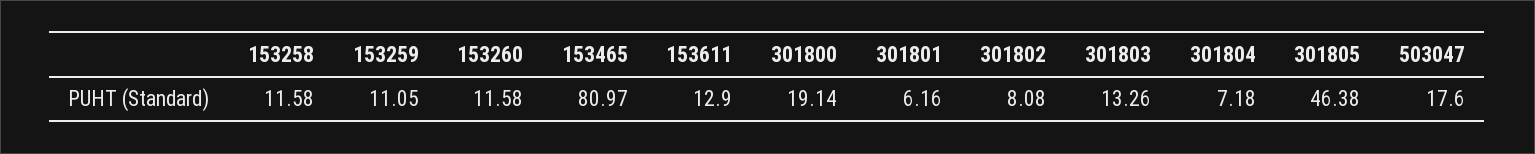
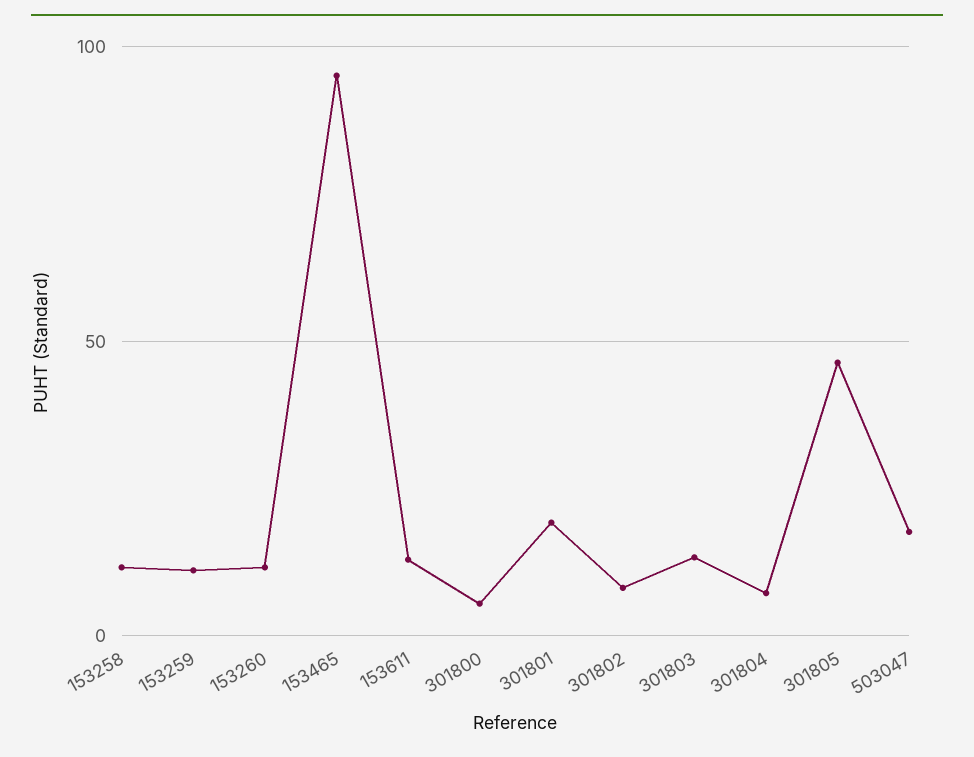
153465: 80.97 -> 95
301800: 19.14 -> 5
301801: 6.16 -> 20

